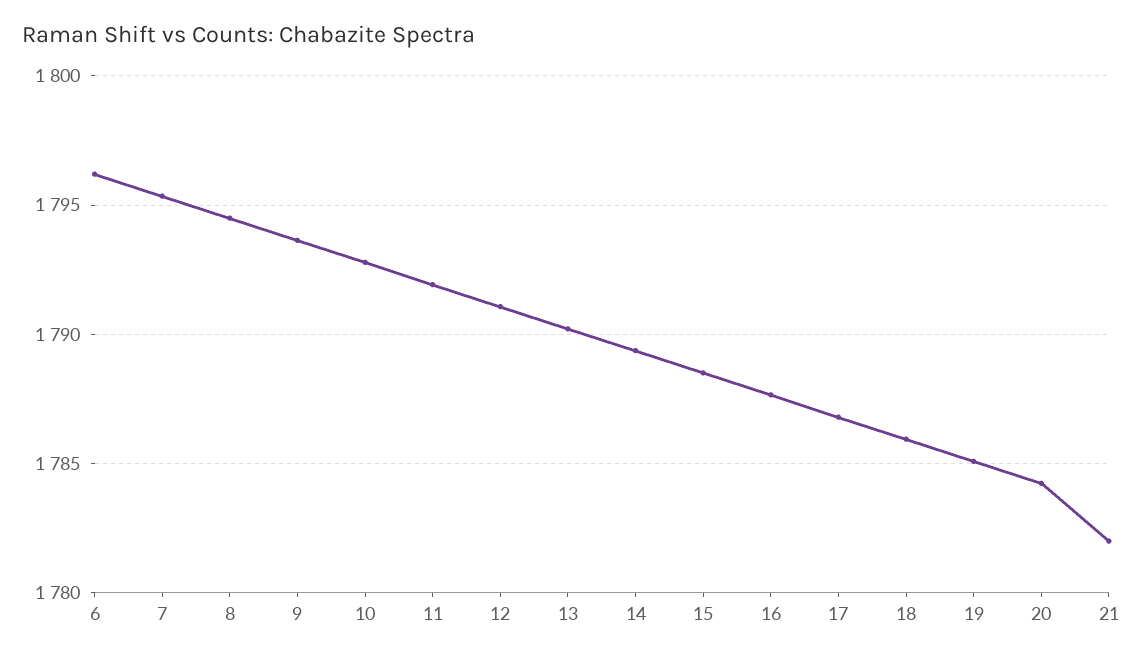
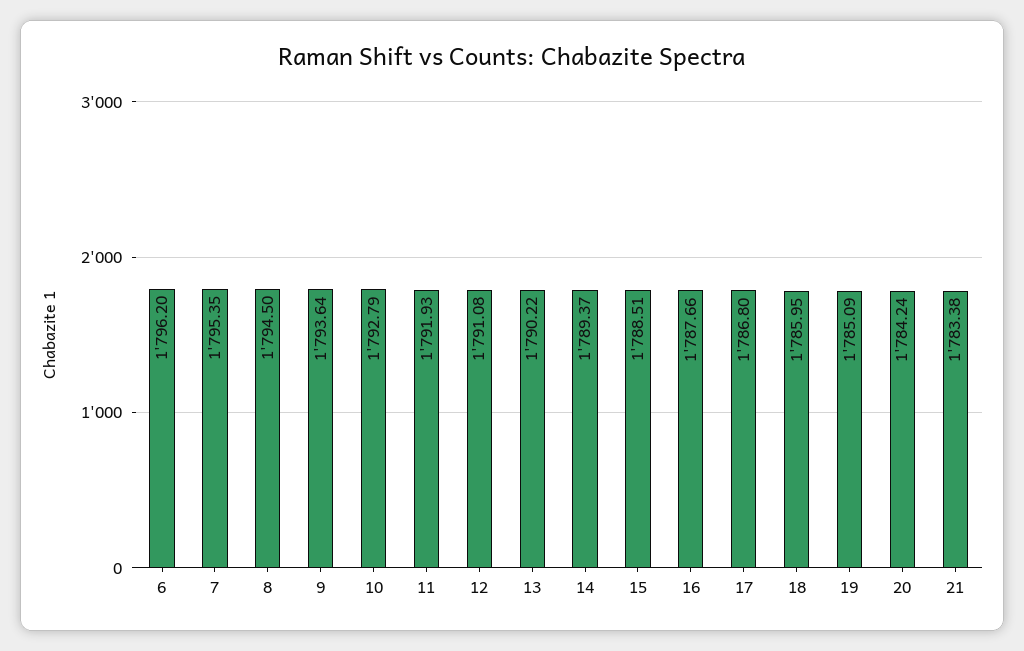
21: 1782 -> 1783.38

